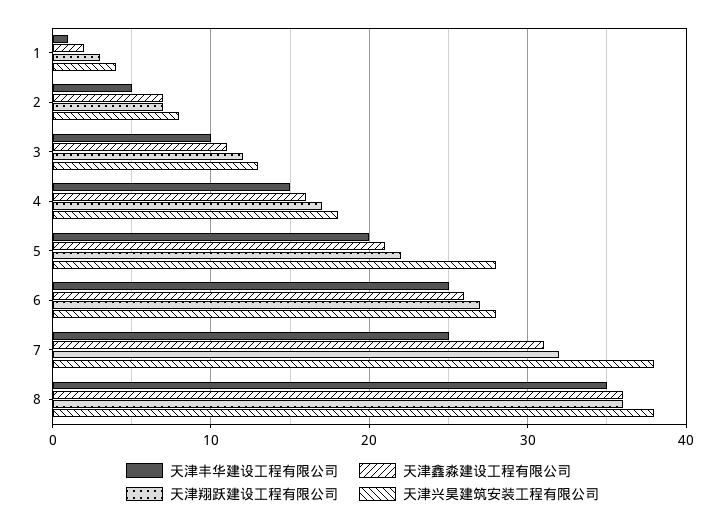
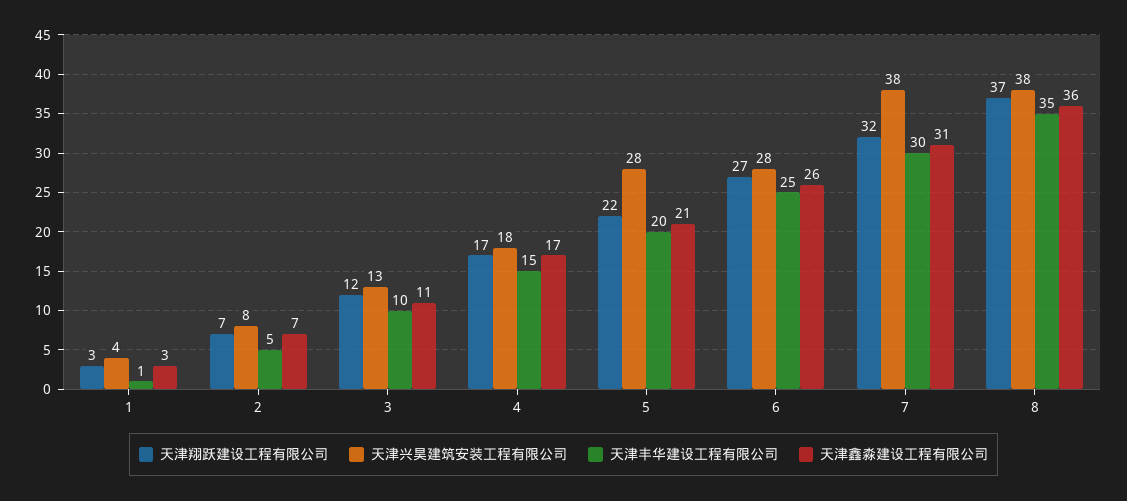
天津鑫淼建设工程有限公司, 1: 2 -> 3
天津鑫淼建设工程有限公司, 4: 16 -> 17
天津丰华建设工程有限公司, 7: 25 -> 30
天津翔跃建设工程有限公司, 8: 36 -> 37

